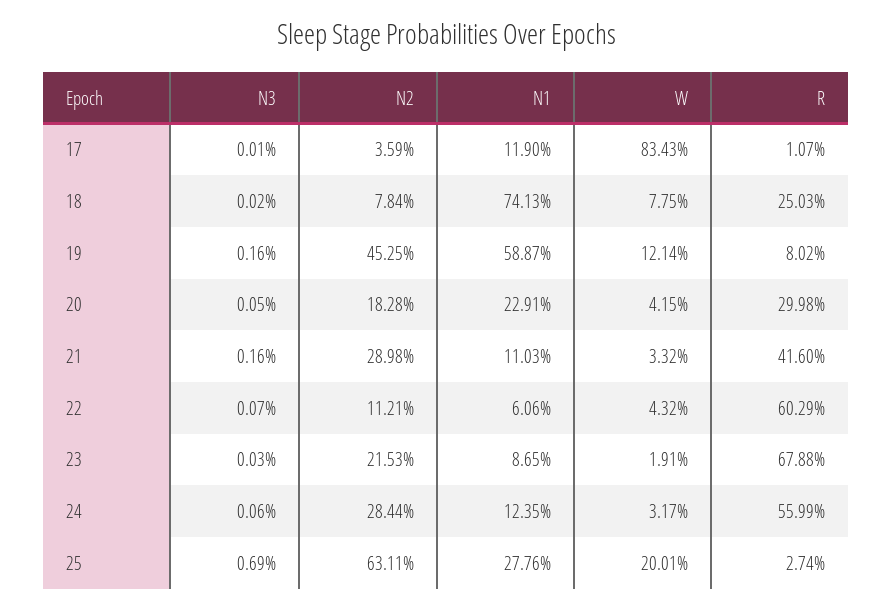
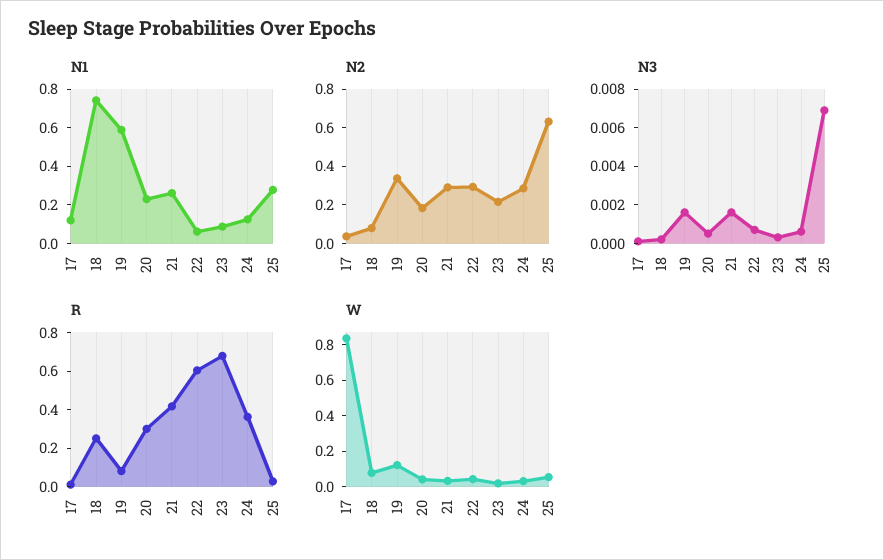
N2, 19: 0.4525 -> 0.35
N1, 21: 0.1103 -> 0.25
N2, 22: 0.1121 -> 0.3
R, 24: 0.5599 -> 0.35
W, 25: 0.2001 -> 0.05

